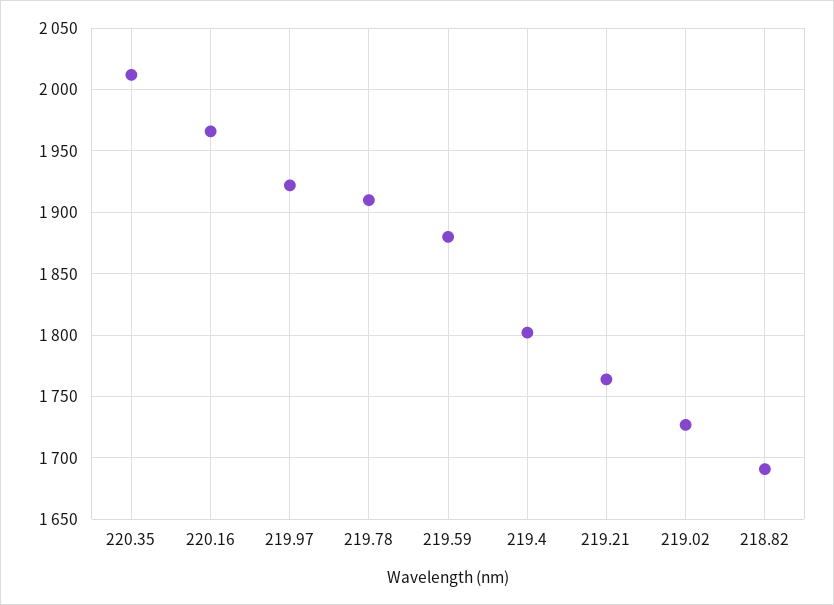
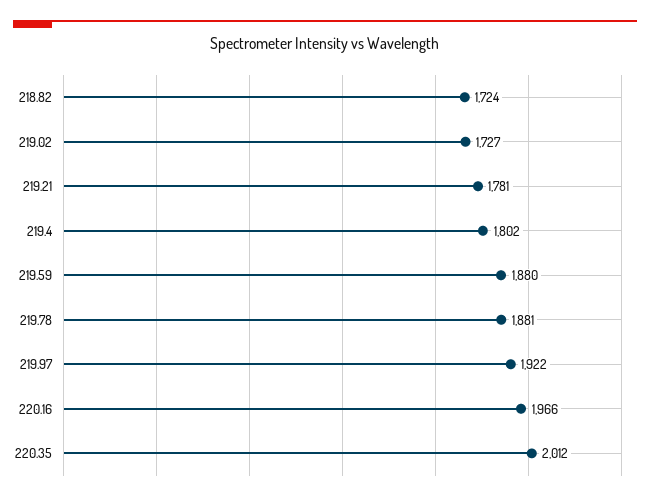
219.78: 1910 -> 1881
219.21: 1765 -> 1781
218.82: 1690 -> 1724

